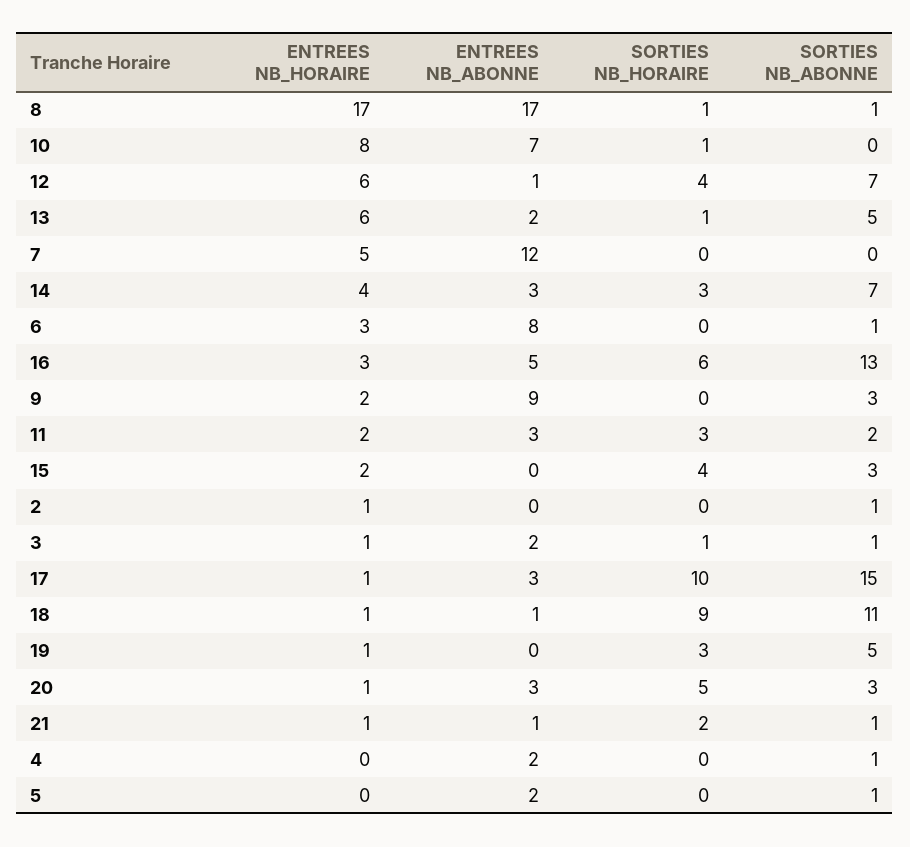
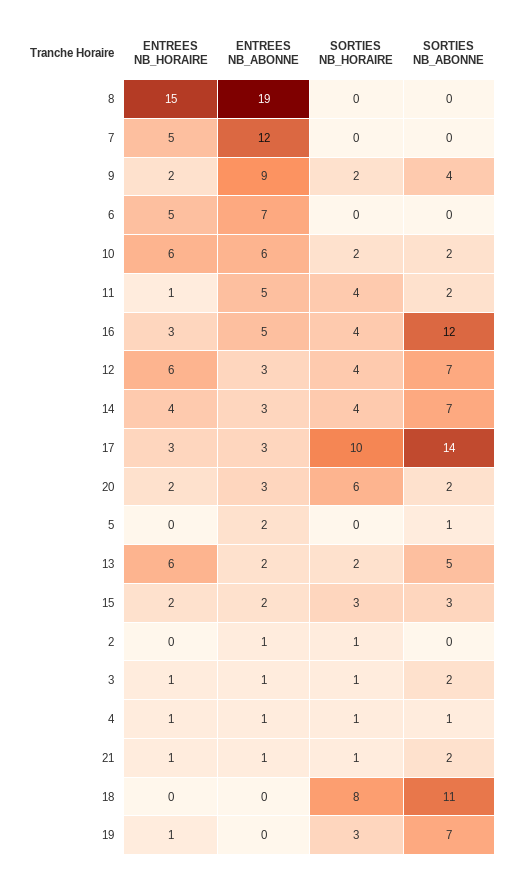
ENTREES NB_HORAIRE, 8: 17 -> 15
ENTREES NB_ABONNE, 8: 17 -> 19
SORTIES NB_HORAIRE, 8: 1 -> 0
SORTIES NB_ABONNE, 8: 1 -> 0
ENTREES NB_HORAIRE, 10: 8 -> 6
ENTREES NB_ABONNE, 10: 7 -> 6
SORTIES NB_HORAIRE, 10: 1 -> 2
SORTIES NB_ABONNE, 10: 0 -> 2
ENTREES NB_ABONNE, 12: 1 -> 3
SORTIES NB_HORAIRE, 13: 1 -> 2
SORTIES NB_HORAIRE, 14: 3 -> 4
ENTREES NB_HORAIRE, 6: 3 -> 5
ENTREES NB_ABONNE, 6: 8 -> 7
SORTIES NB_ABONNE, 6: 1 -> 0
SORTIES NB_HORAIRE, 16: 6 -> 4
SORTIES NB_ABONNE, 16: 13 -> 12
SORTIES NB_HORAIRE, 9: 0 -> 2
SORTIES NB_ABONNE, 9: 3 -> 4
ENTREES NB_HORAIRE, 11: 2 -> 1
ENTREES NB_ABONNE, 11: 3 -> 5
SORTIES NB_HORAIRE, 11: 3 -> 4
ENTREES NB_ABONNE, 15: 0 -> 2
SORTIES NB_HORAIRE, 15: 4 -> 3
ENTREES NB_HORAIRE, 2: 1 -> 0
ENTREES NB_ABONNE, 2: 0 -> 1
SORTIES NB_HORAIRE, 2: 0 -> 1
SORTIES NB_ABONNE, 2: 1 -> 0
ENTREES NB_ABONNE, 3: 2 -> 1
SORTIES NB_ABONNE, 3: 1 -> 2
ENTREES NB_HORAIRE, 17: 1 -> 3
SORTIES NB_ABONNE, 17: 15 -> 14
ENTREES NB_HORAIRE, 18: 1 -> 0
ENTREES NB_ABONNE, 18: 1 -> 0
SORTIES NB_HORAIRE, 18: 9 -> 8
SORTIES NB_ABONNE, 19: 5 -> 7
ENTREES NB_HORAIRE, 20: 1 -> 2
SORTIES NB_HORAIRE, 20: 5 -> 6
SORTIES NB_ABONNE, 20: 3 -> 2
SORTIES NB_HORAIRE, 21: 2 -> 1
SORTIES NB_ABONNE, 21: 1 -> 2
ENTREES NB_HORAIRE, 4: 0 -> 1
ENTREES NB_ABONNE, 4: 2 -> 1
SORTIES NB_HORAIRE, 4: 0 -> 1

